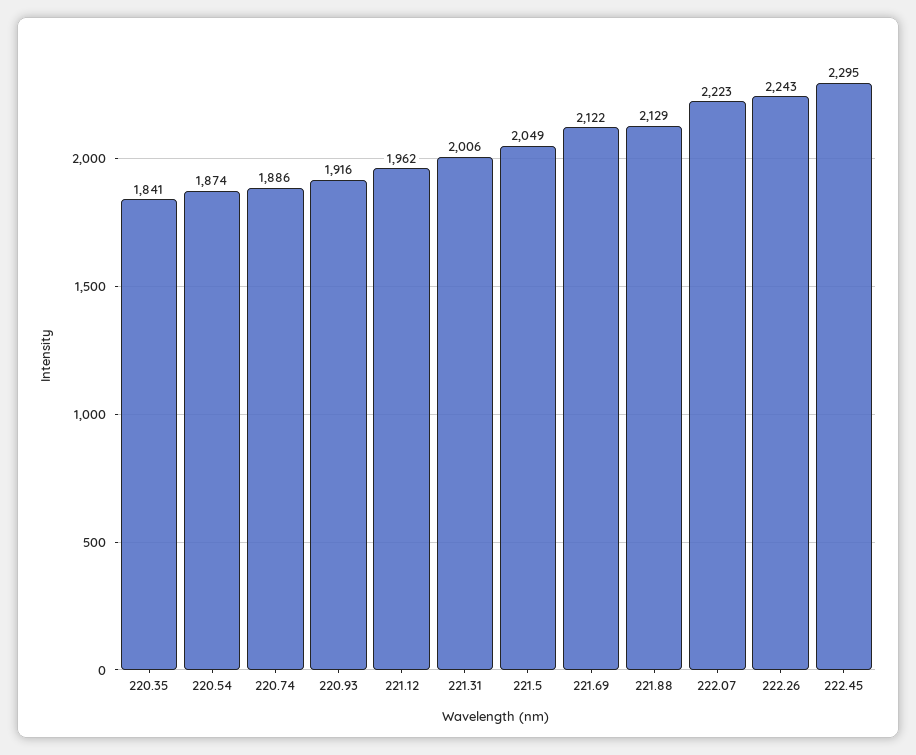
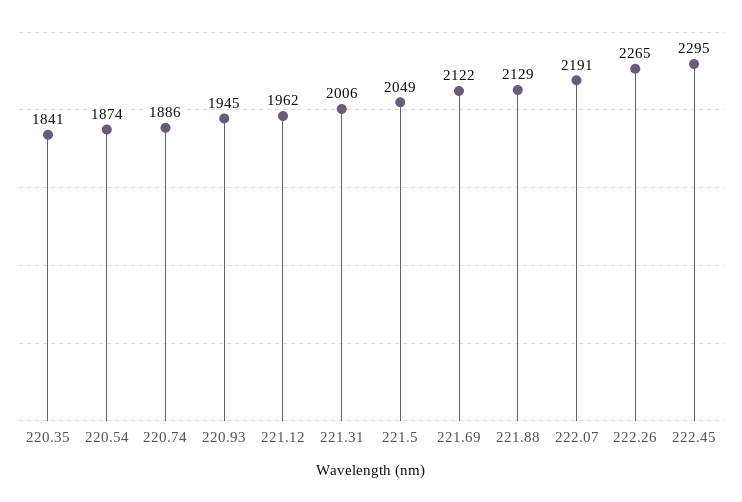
220.93: 1916 -> 1945
222.07: 2223 -> 2191
222.26: 2243 -> 2265

